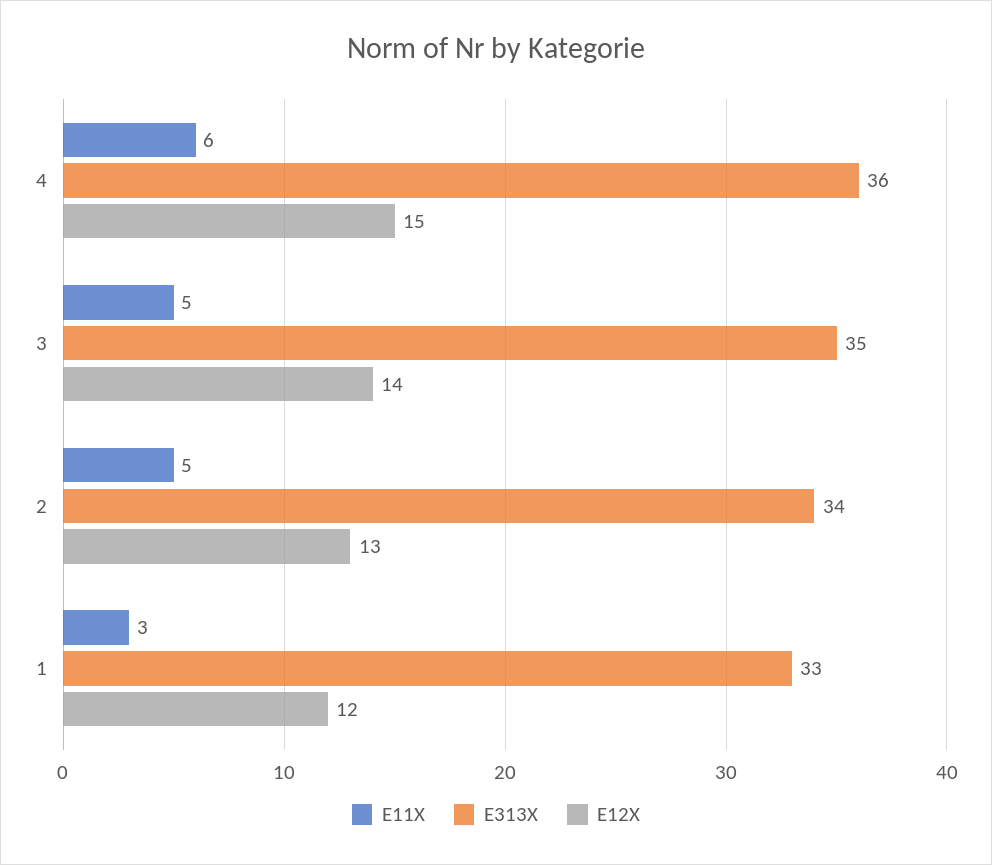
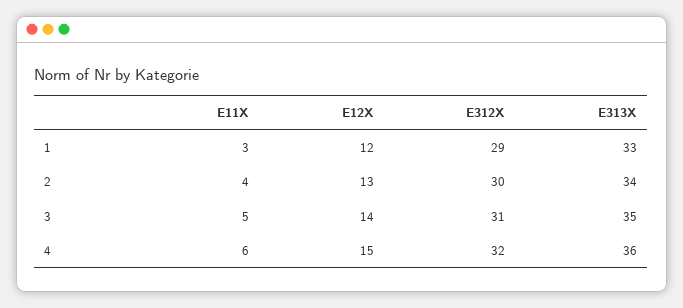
E11X, 2: 5 -> 4
E312X, 1: none -> 29
E312X, 2: none -> 30
E312X, 3: none -> 31
E312X, 4: none -> 32

